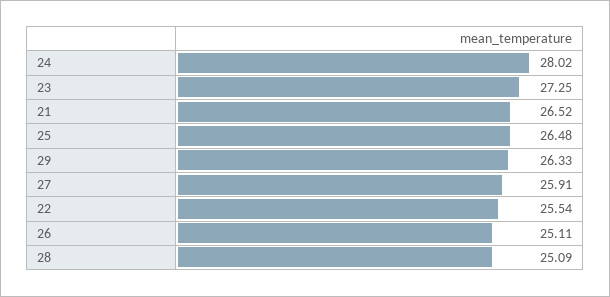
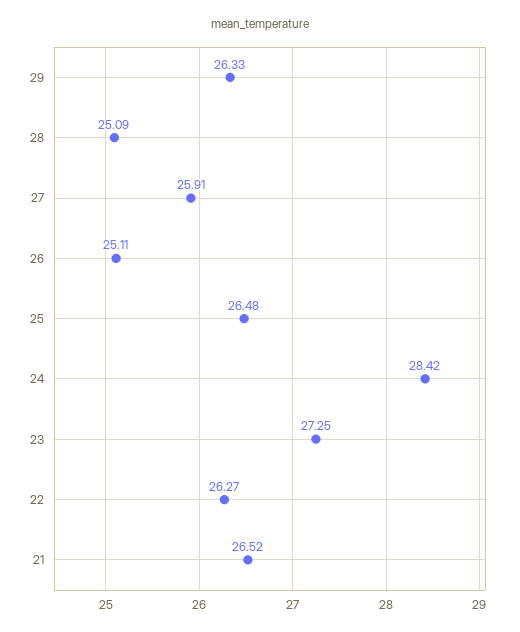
24: 28.02 -> 28.42
22: 25.54 -> 26.27

